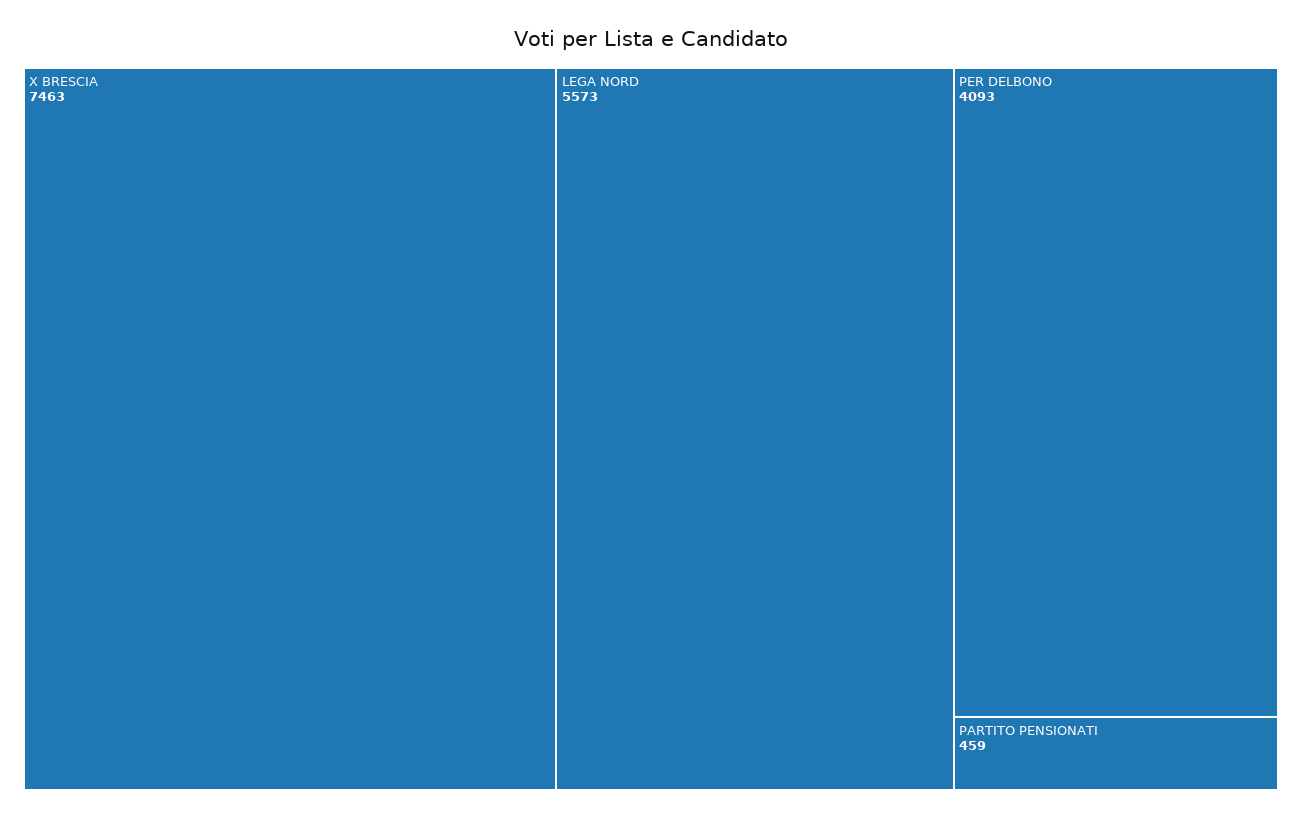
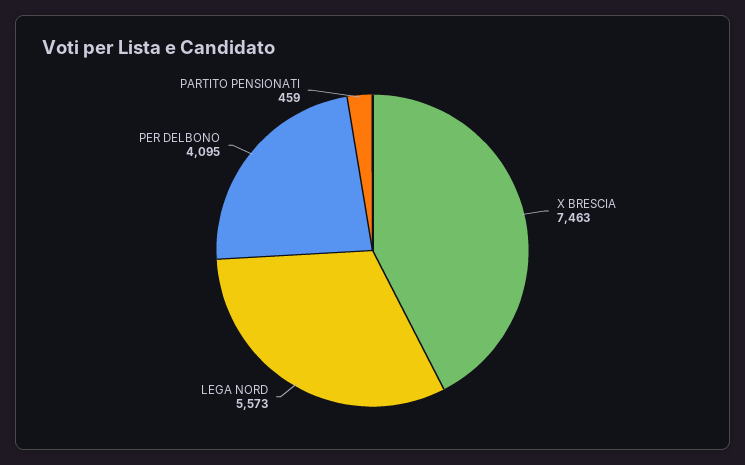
PER DELBONO: 4093 -> 4095

